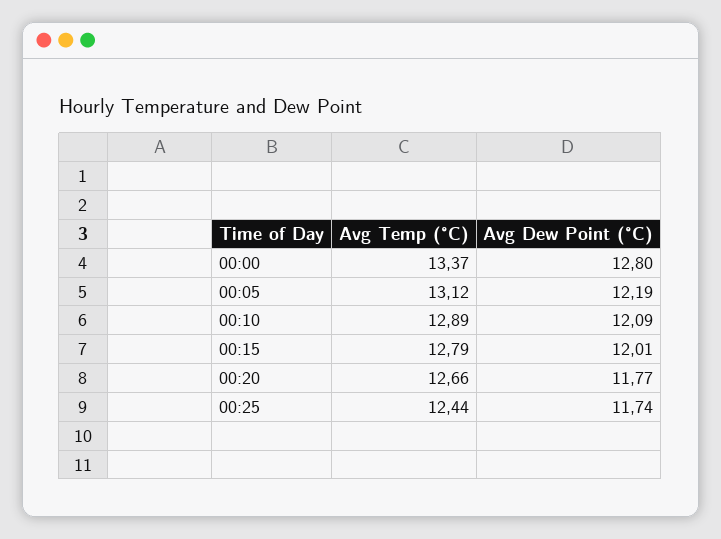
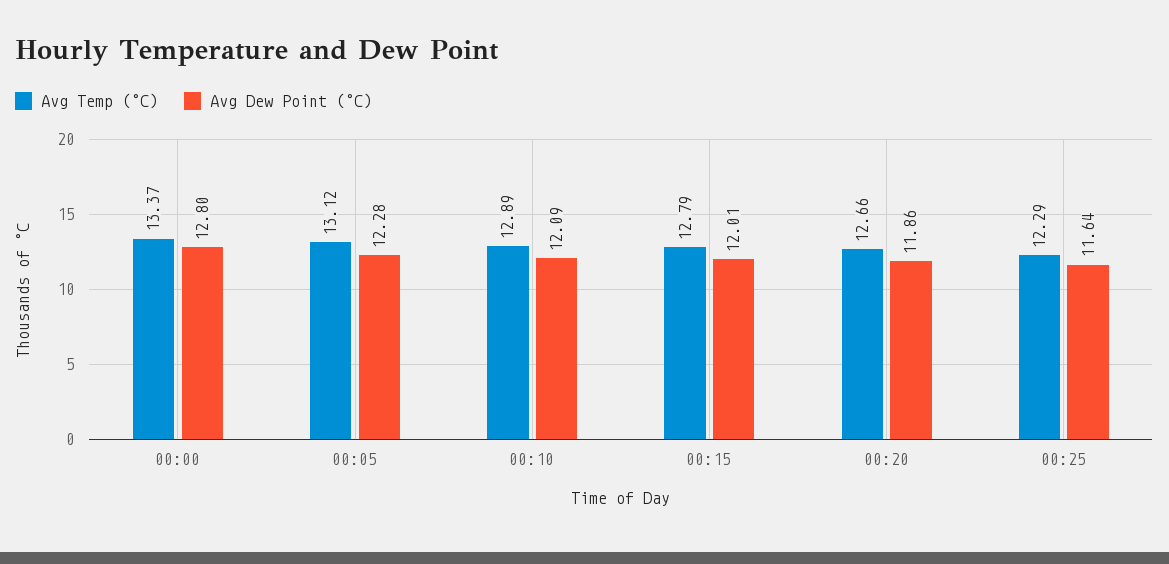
Avg Dew Point (°C), 00:05: 12.19 -> 12.28
Avg Dew Point (°C), 00:20: 11.77 -> 11.86
Avg Temp (°C), 00:25: 12.44 -> 12.29
Avg Dew Point (°C), 00:25: 11.74 -> 11.64

